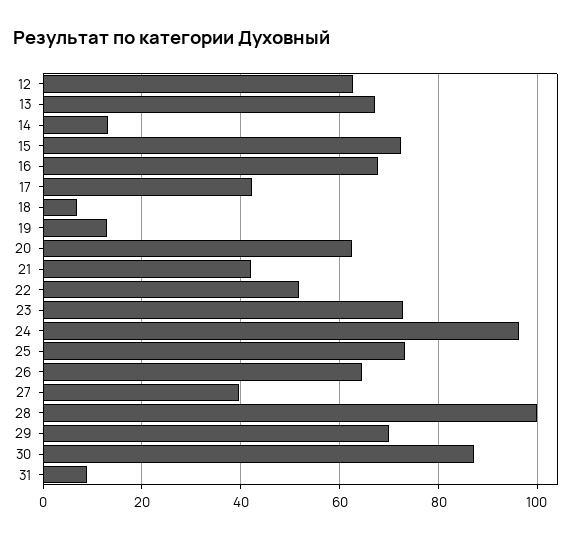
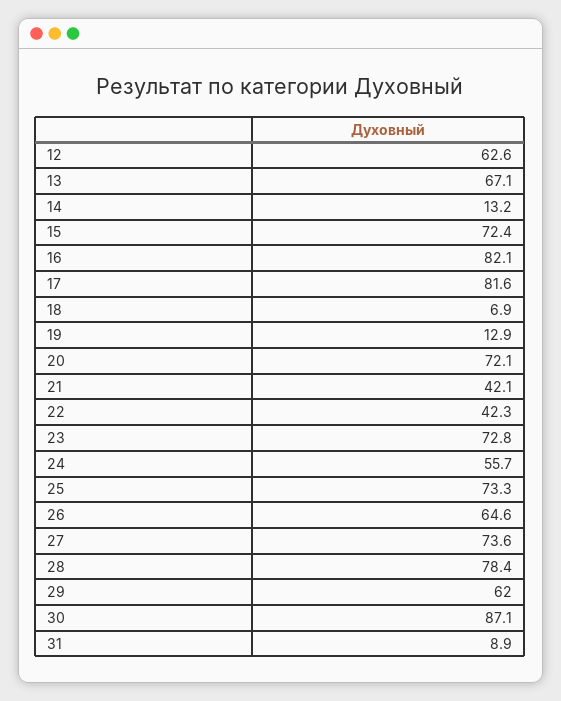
16: 68 -> 82.1
17: 42 -> 81.6
20: 62 -> 72.1
22: 52 -> 42.3
24: 96 -> 55.7
27: 40 -> 73.6
28: 100 -> 78.4
29: 70 -> 62

